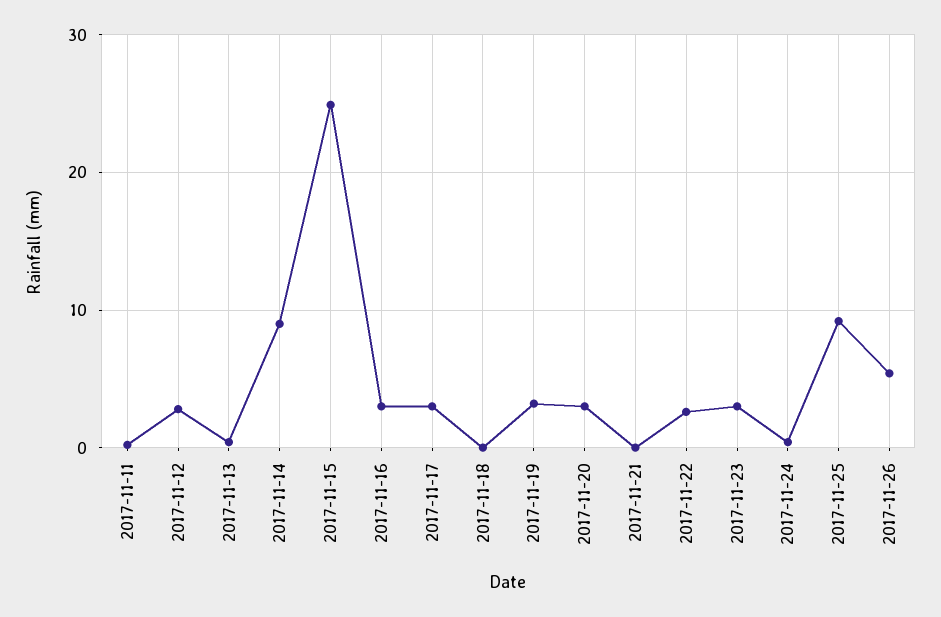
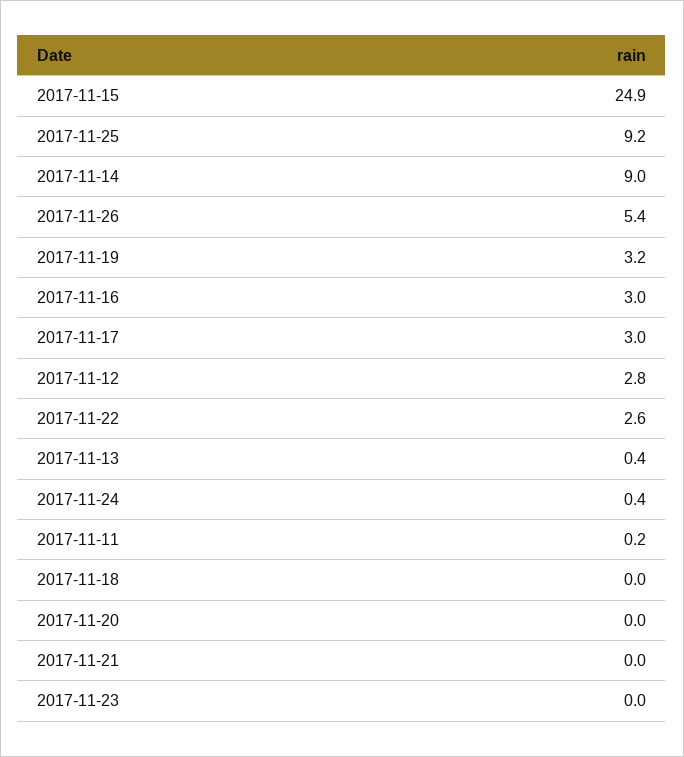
2017-11-20: 3 -> 0
2017-11-23: 3 -> 0

